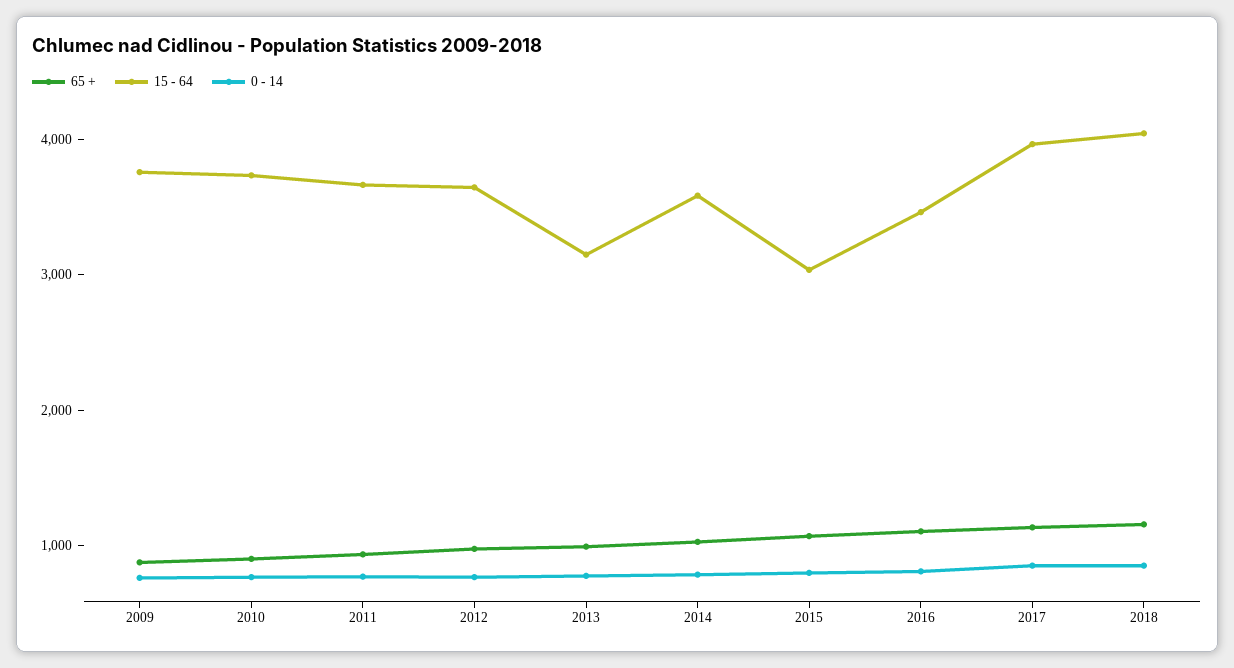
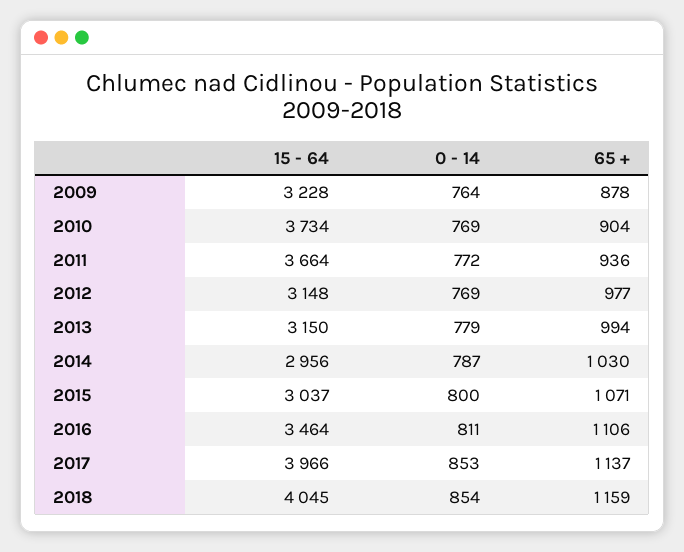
15 - 64, 2009: 3800 -> 3228
15 - 64, 2012: 3600 -> 3148
15 - 64, 2014: 3600 -> 2956

